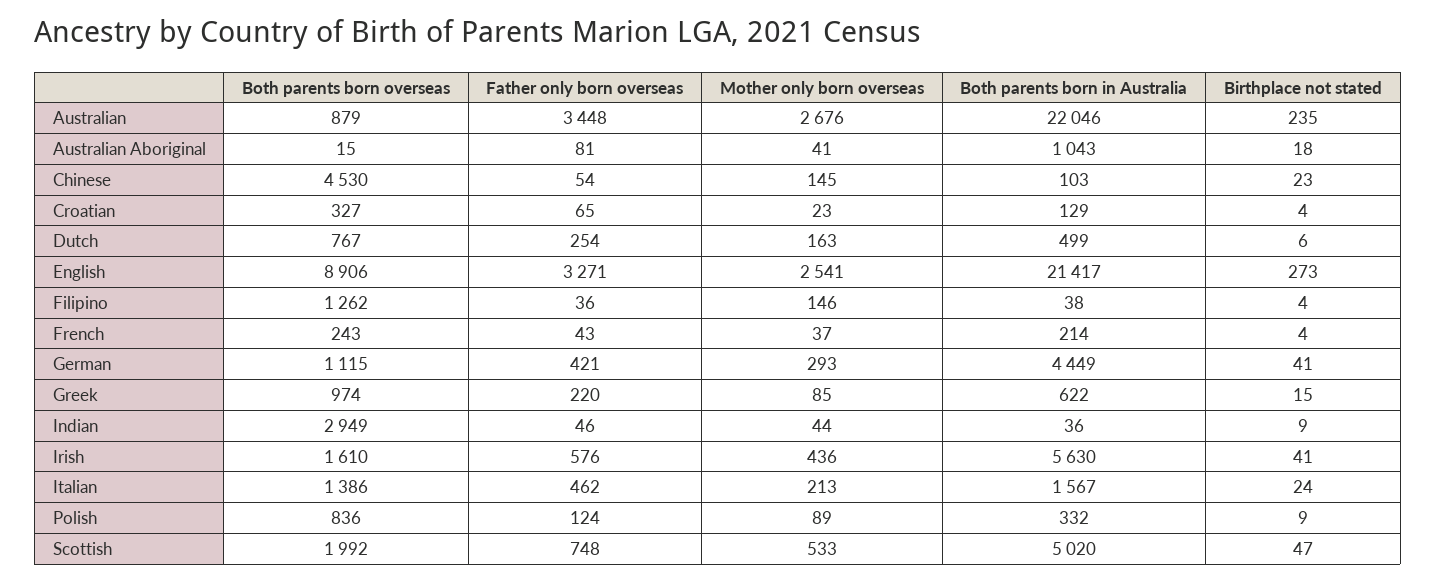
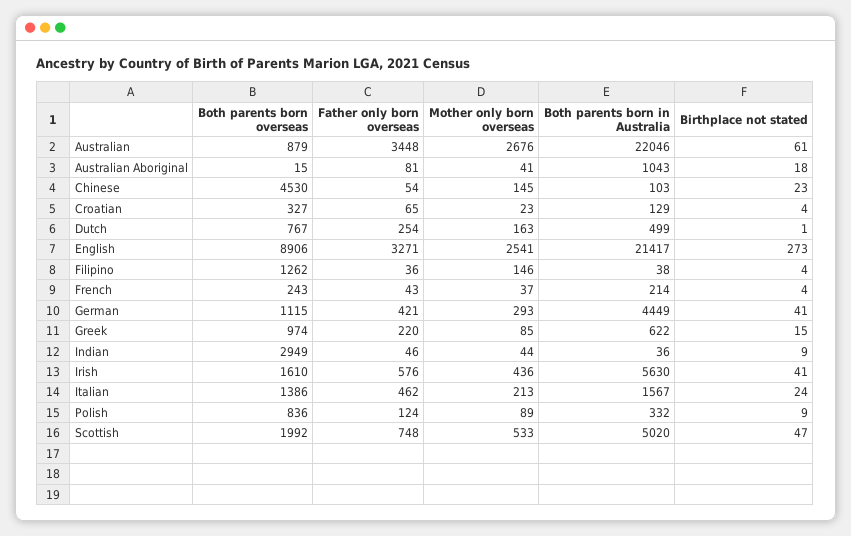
Birthplace not stated, Australian: 235 -> 61
Birthplace not stated, Dutch: 6 -> 1

